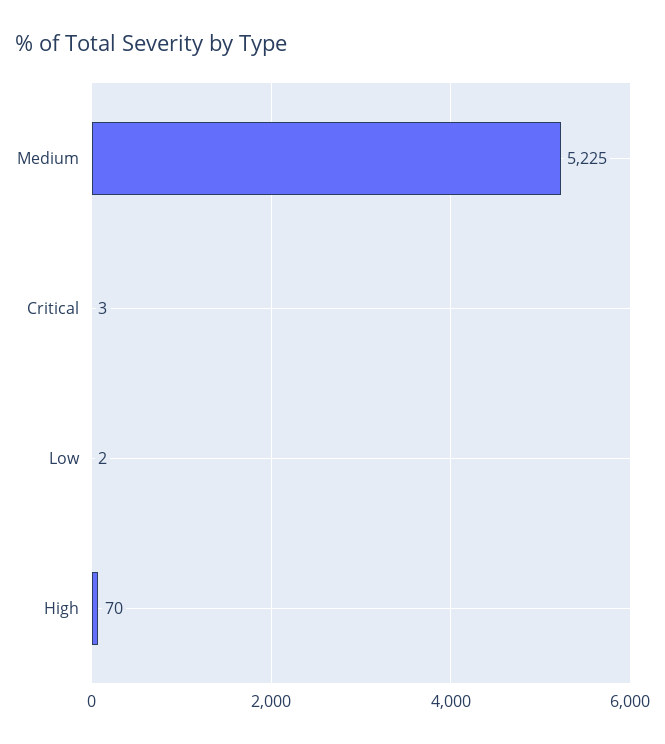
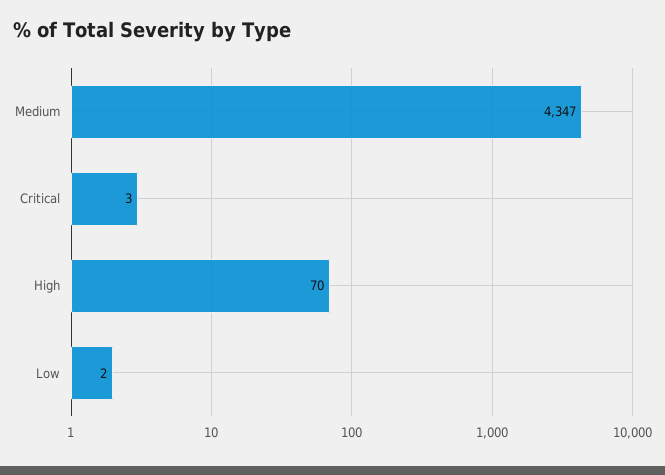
Medium: 5225 -> 4347

